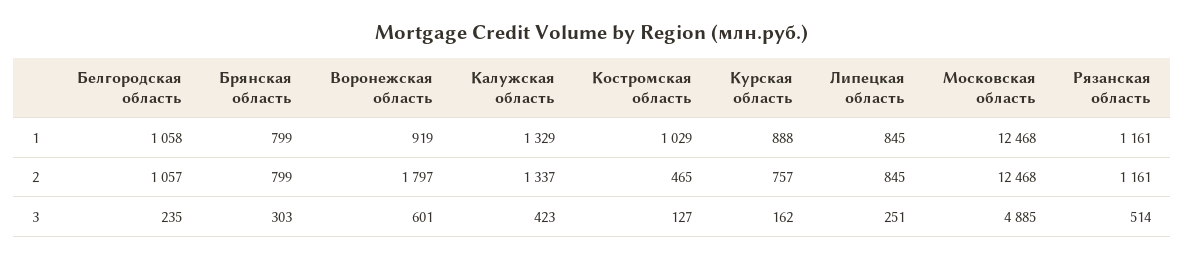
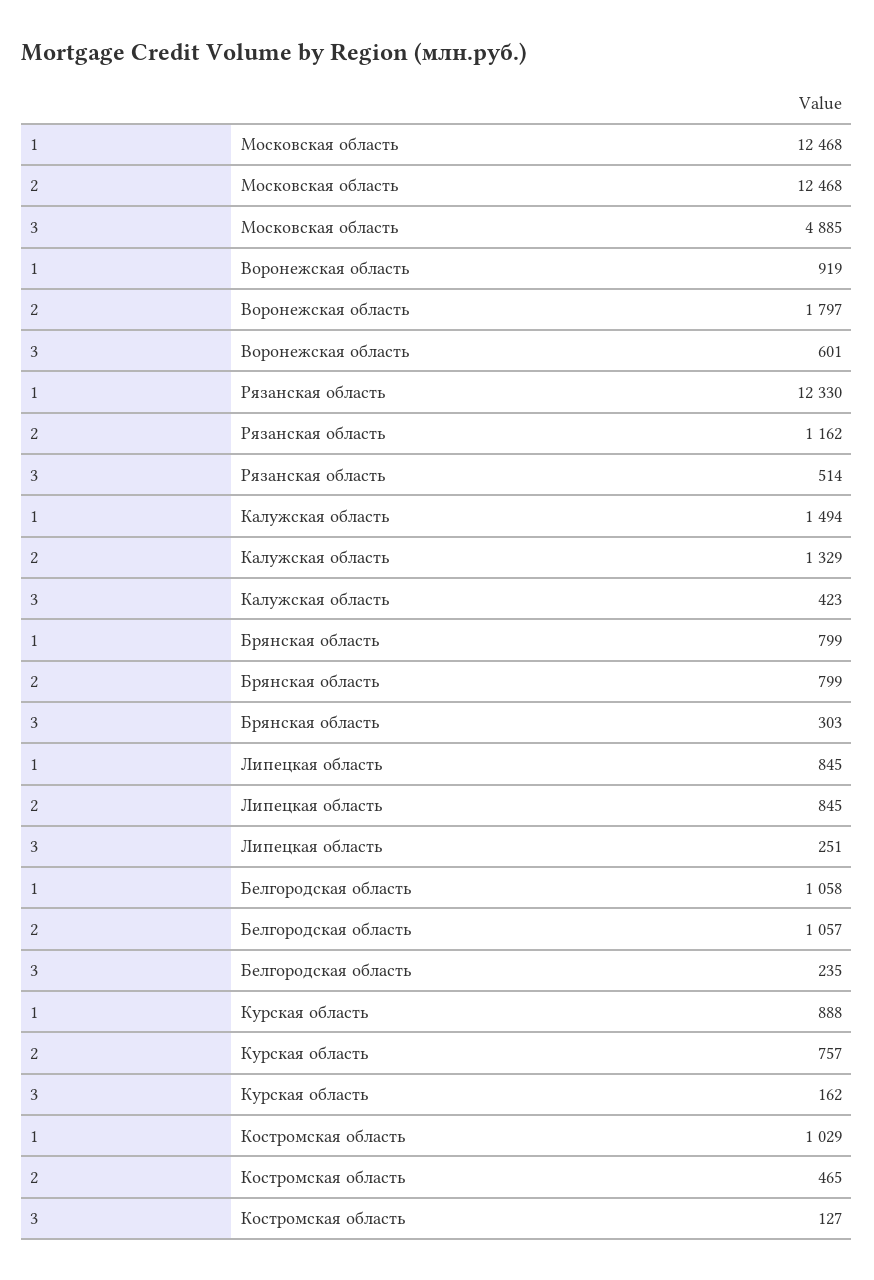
Калужская область, 1: 1329 -> 1494
Рязанская область, 1: 1161 -> 12330
Калужская область, 2: 1337 -> 1329
Рязанская область, 2: 1161 -> 1162

